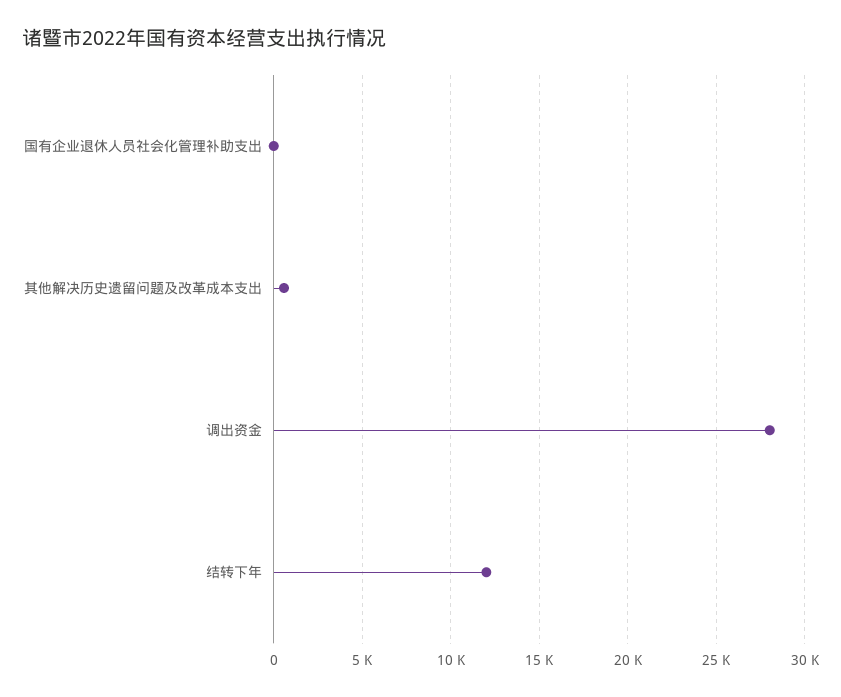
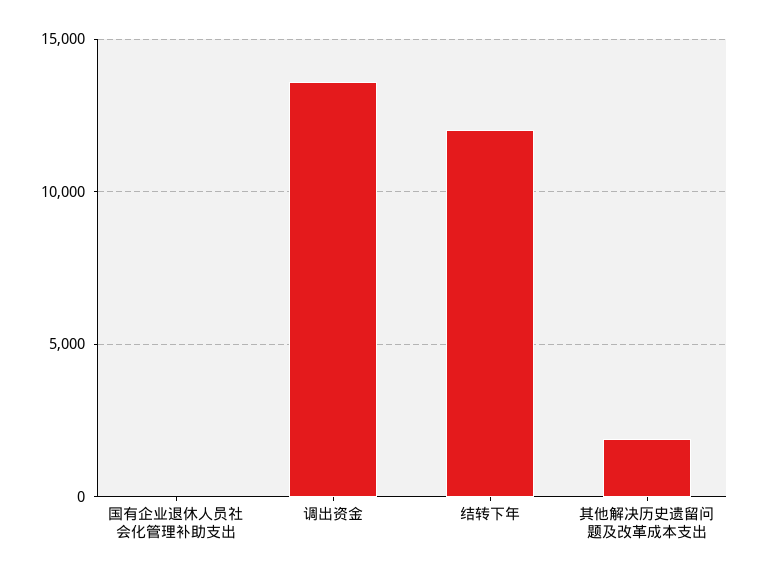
其他解决历史遗留问题及改革成本支出: 500 -> 2000
调出资金: 28000 -> 13500

